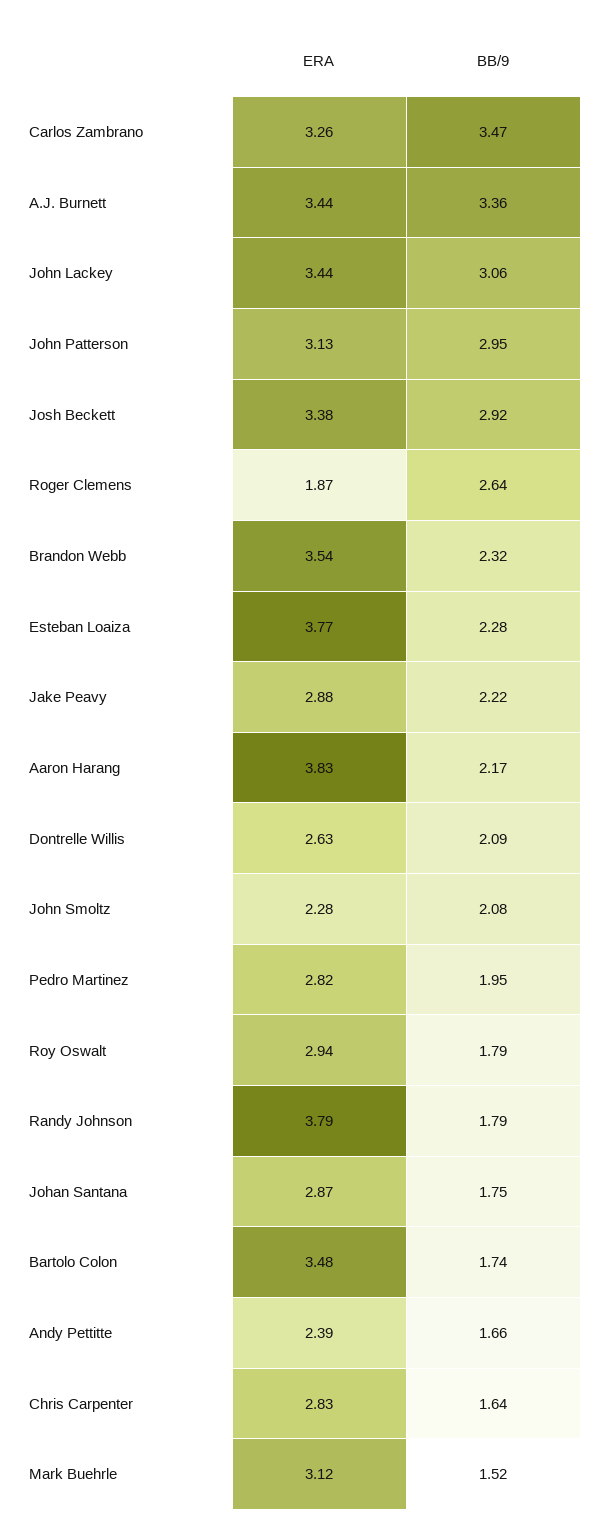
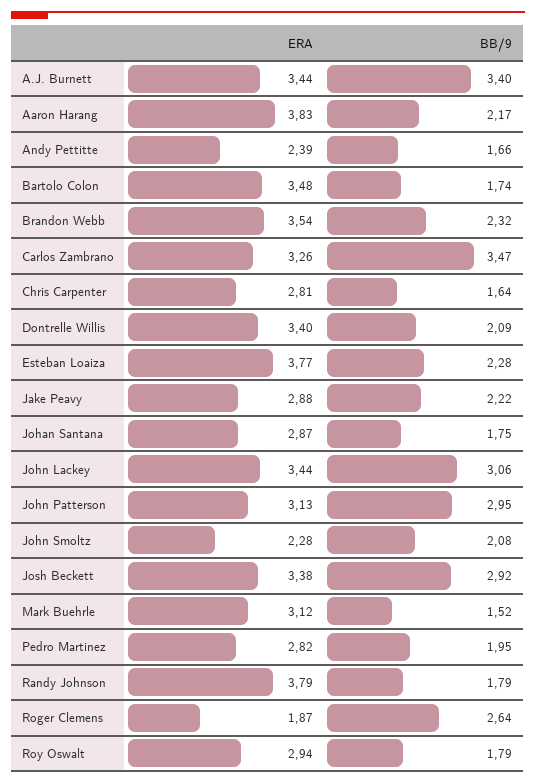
BB/9, A.J. Burnett: 3.36 -> 3.4
ERA, Dontrelle Willis: 2.63 -> 3.4
ERA, Chris Carpenter: 2.83 -> 2.81

